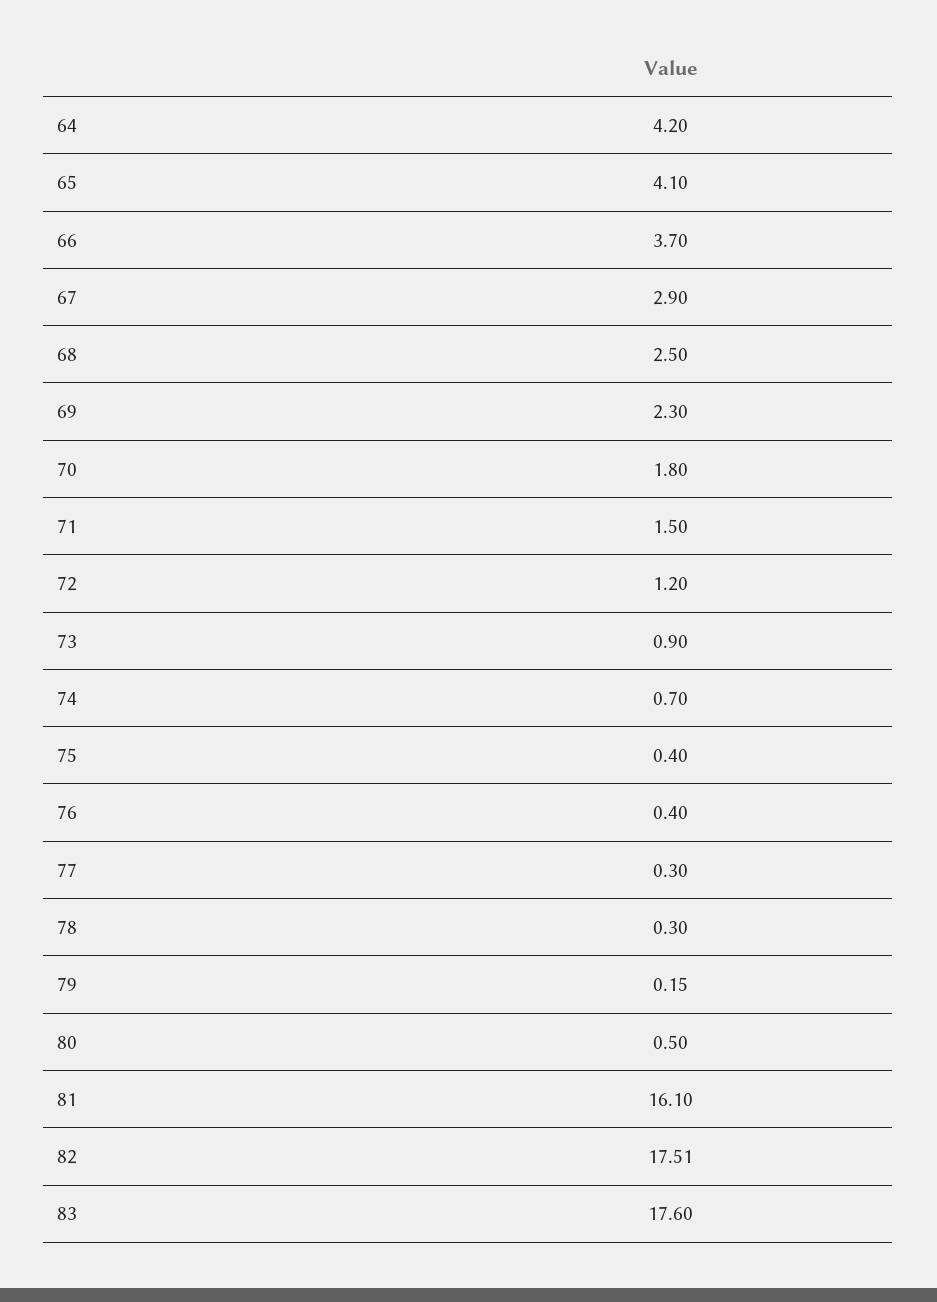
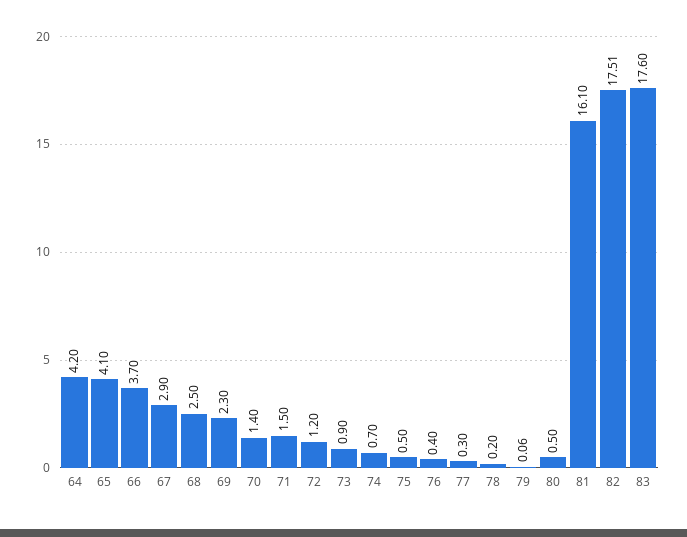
70: 1.8 -> 1.4
75: 0.4 -> 0.5
78: 0.3 -> 0.2
79: 0.15 -> 0.06

